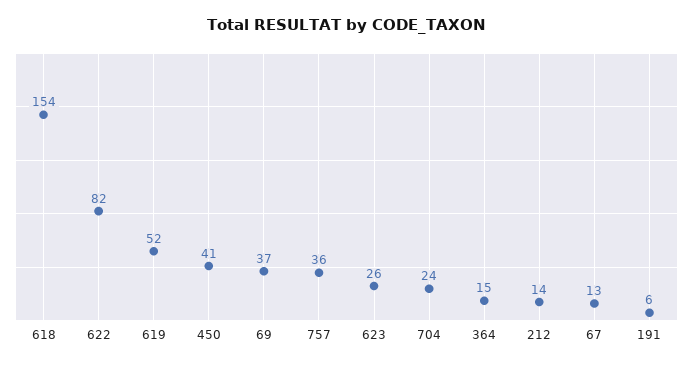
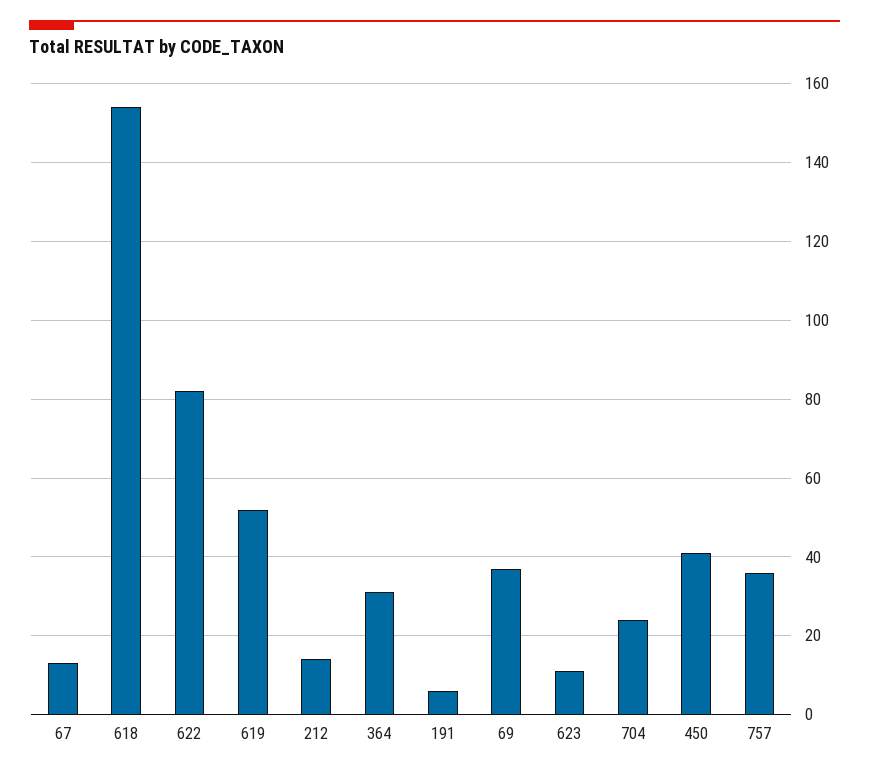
623: 26 -> 10
364: 15 -> 30

